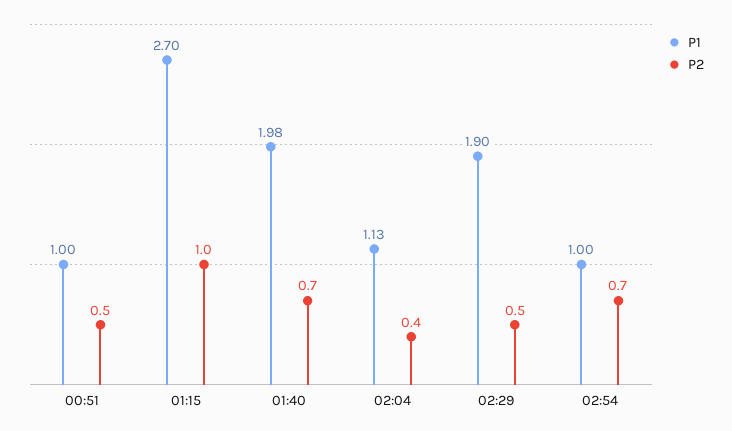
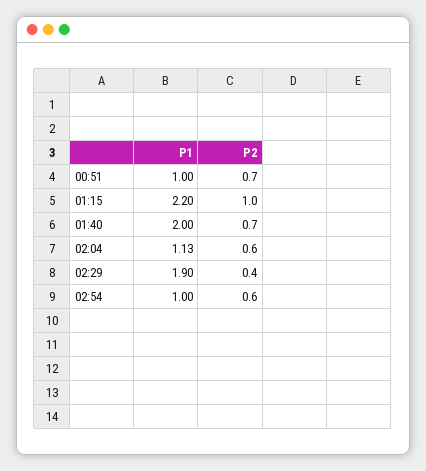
P2, 00:51: 0.5 -> 0.7
P1, 01:15: 2.7 -> 2.2
P1, 01:40: 1.98 -> 2
P2, 02:04: 0.4 -> 0.6
P2, 02:29: 0.5 -> 0.4
P2, 02:54: 0.7 -> 0.6

